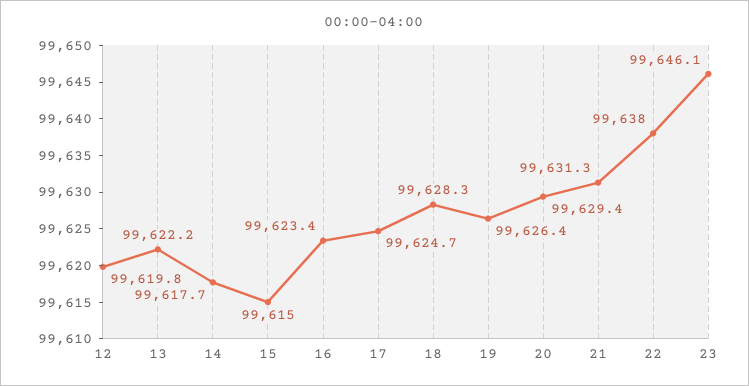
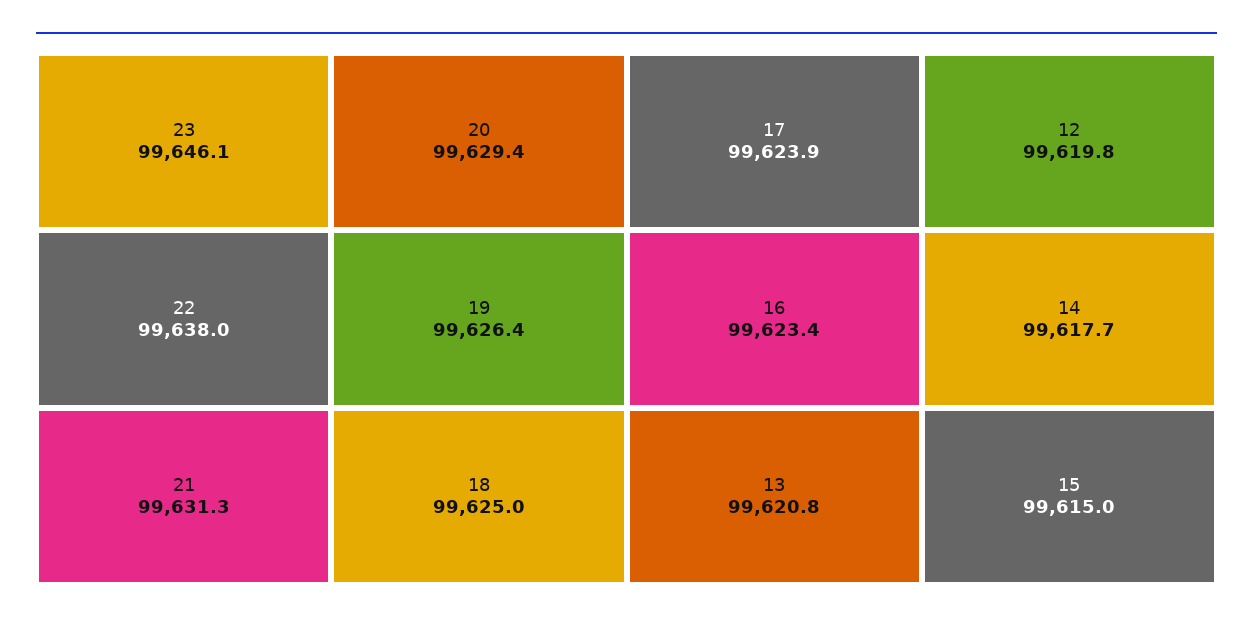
13: 99622.2 -> 99620.8
17: 99624.7 -> 99623.9
18: 99628.3 -> 99625

